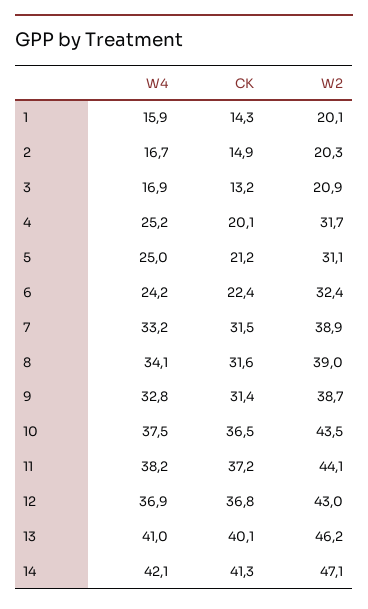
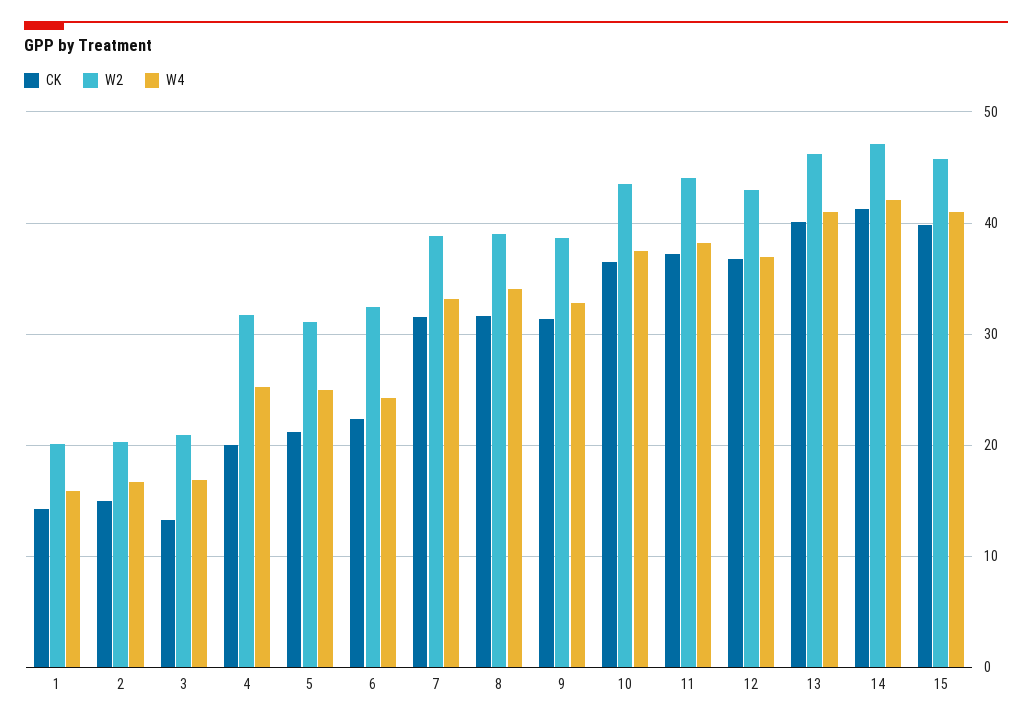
CK, 15: none -> 40
W2, 15: none -> 46
W4, 15: none -> 41

